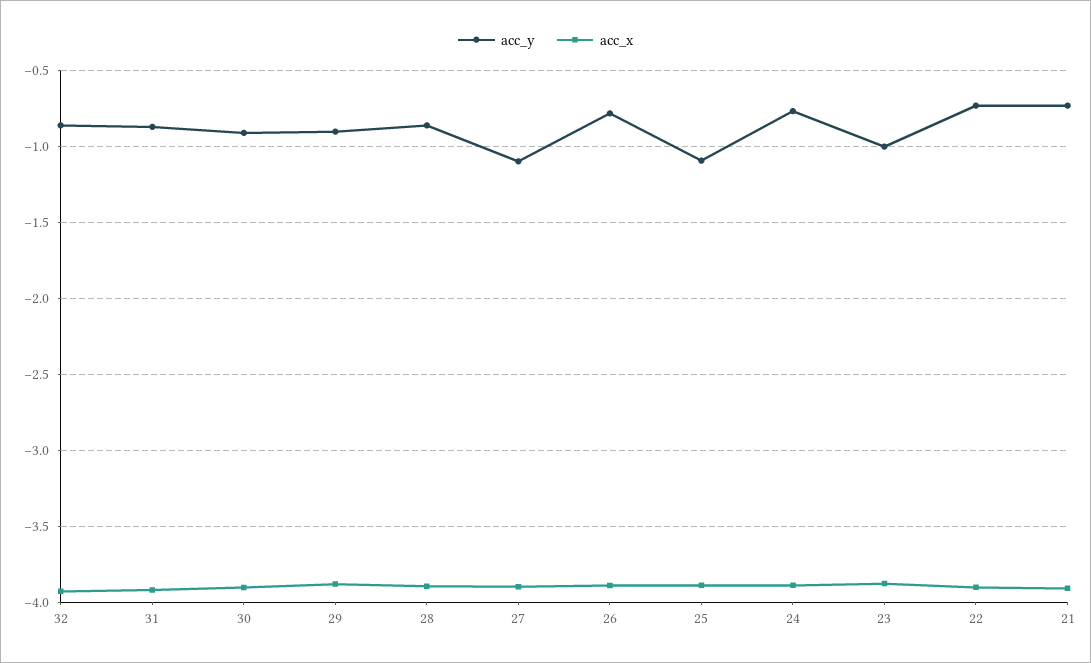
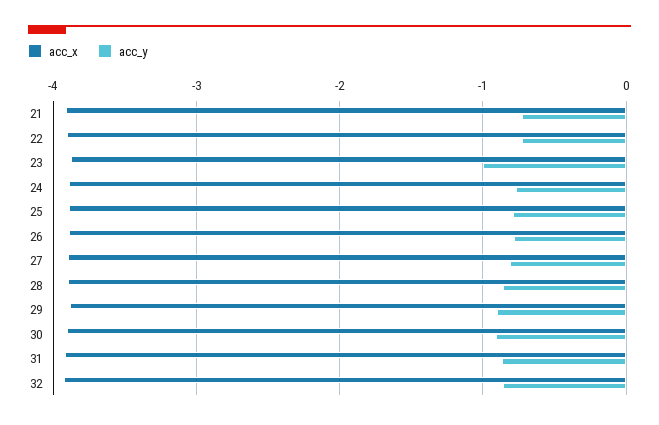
acc_y, 27: -1.1 -> -0.8
acc_y, 25: -1.1 -> -0.8

